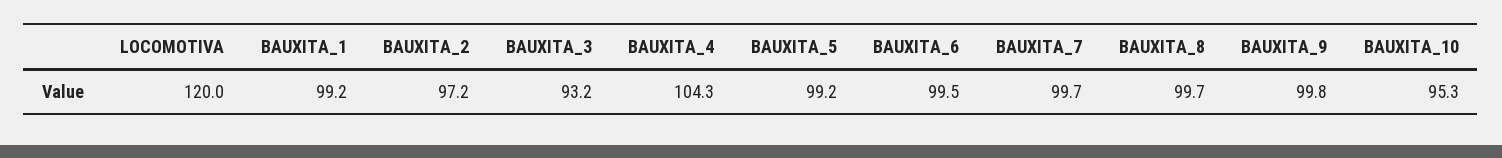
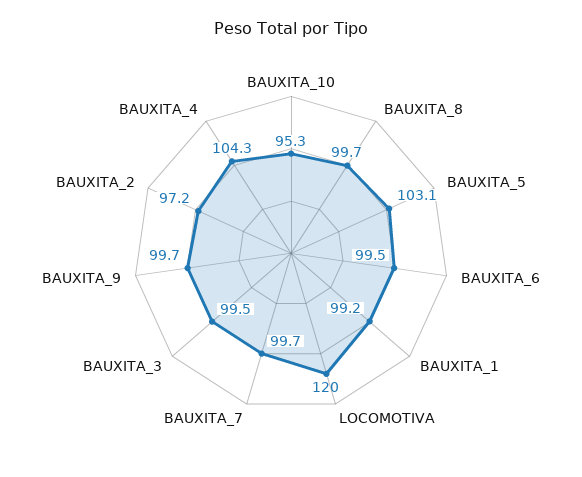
BAUXITA_3: 93.2 -> 99.5
BAUXITA_5: 99.2 -> 103.1
BAUXITA_9: 99.8 -> 99.7

